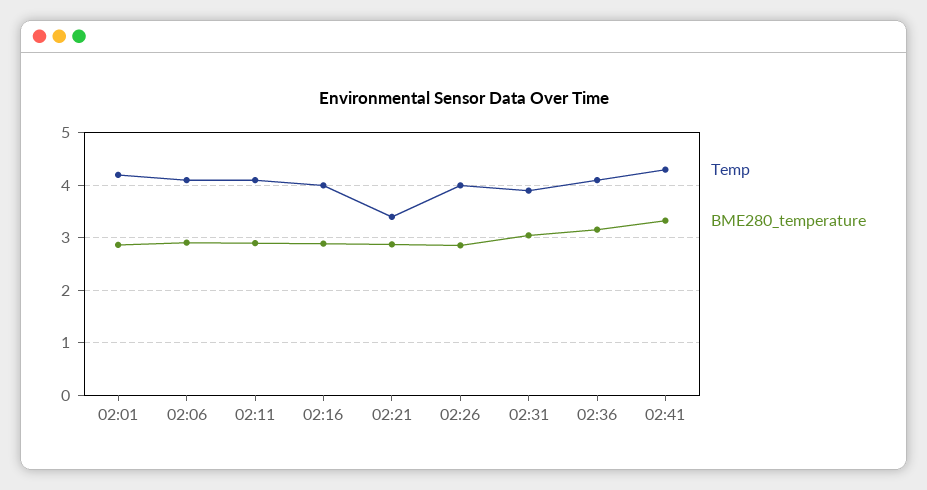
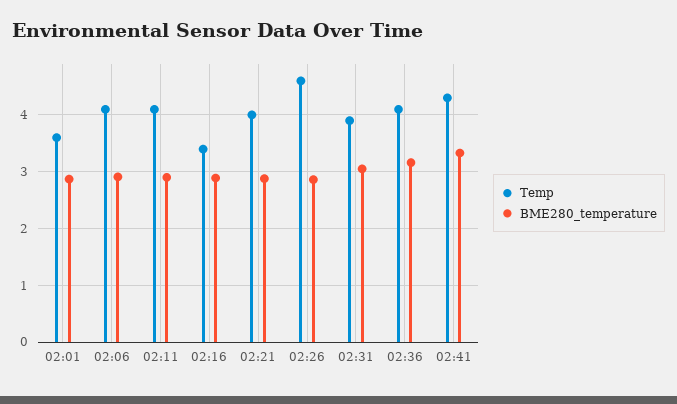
Temp, 02:01: 4.2 -> 3.6
Temp, 02:16: 4 -> 3.4
Temp, 02:21: 3.4 -> 4
Temp, 02:26: 4 -> 4.6

